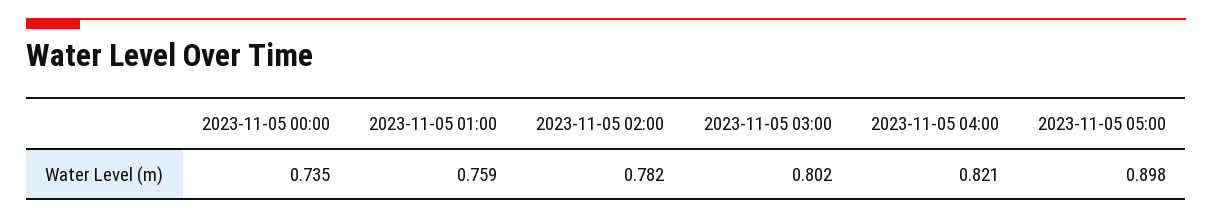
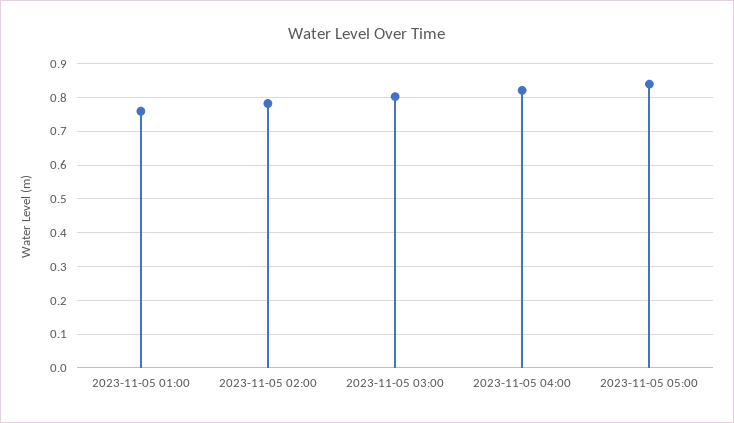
2023-11-05 00:00: 0.735 -> none
2023-11-05 05:00: 0.898 -> 0.84

